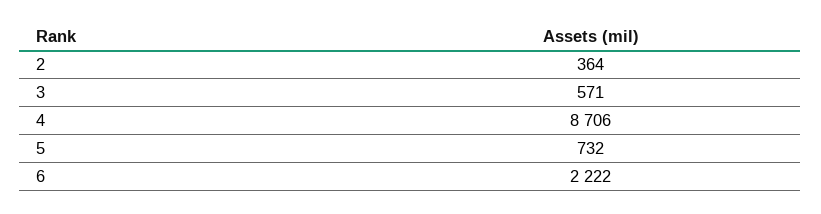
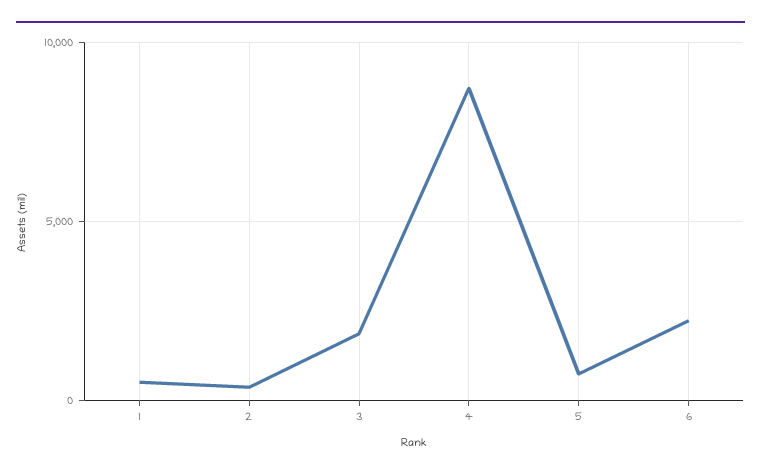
3: 571 -> 2000
1: none -> 500

